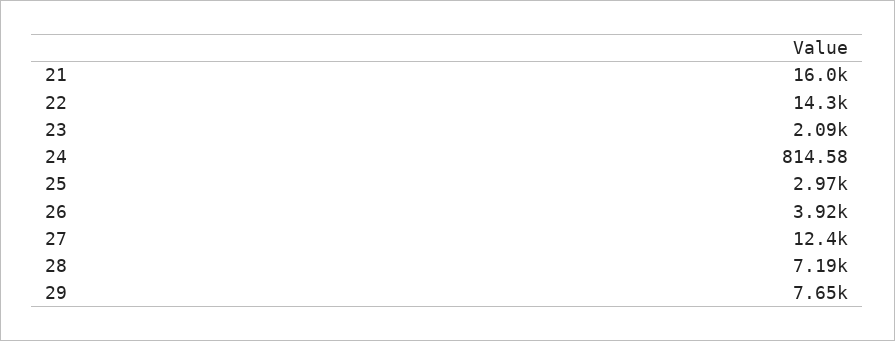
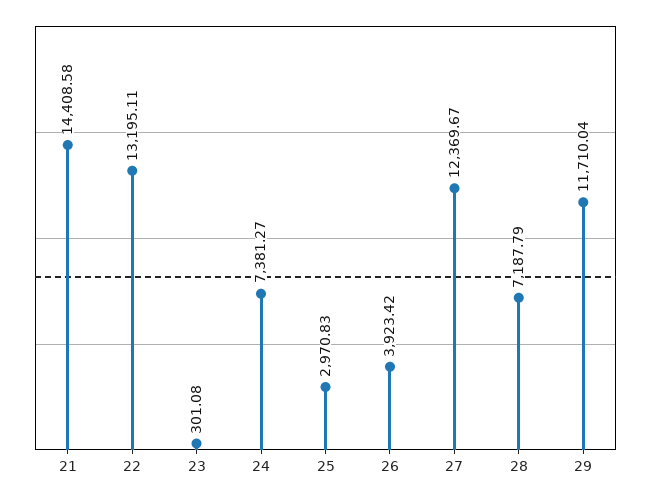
21: 16000 -> 14408.58
22: 14300 -> 13195.11
23: 2090 -> 301.08
24: 814.58 -> 7381.27
29: 7650 -> 11710.04

